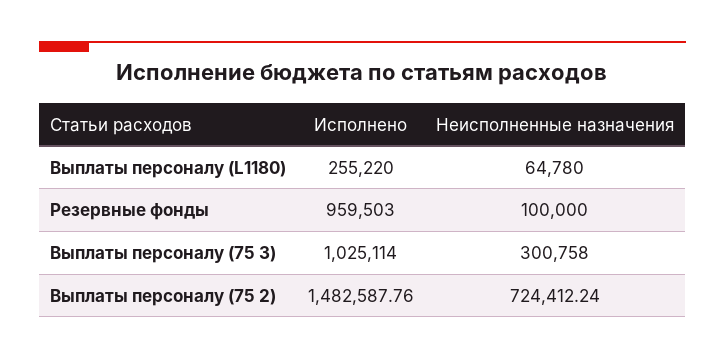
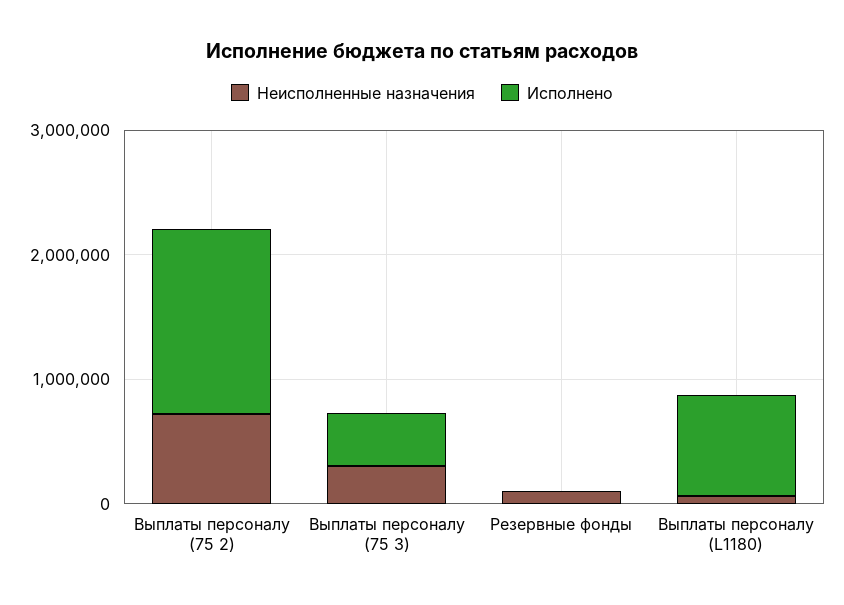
Исполнено, Выплаты персоналу (L1180): 255220 -> 800000
Исполнено, Резервные фонды: 959503 -> 0
Исполнено, Выплаты персоналу (75 3): 1025114 -> 400000

